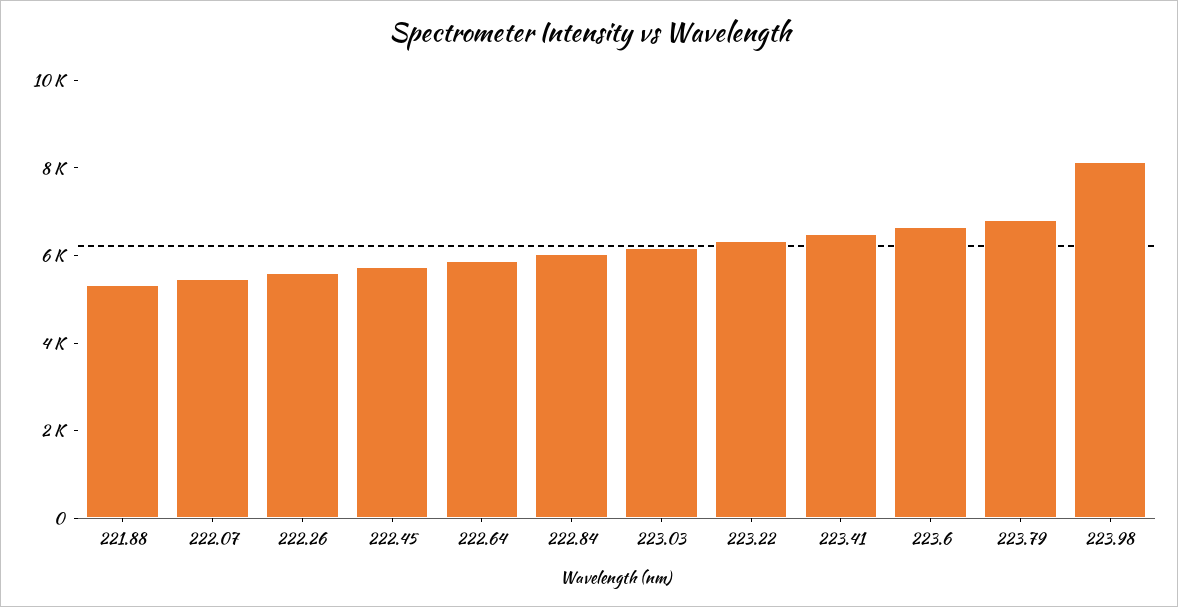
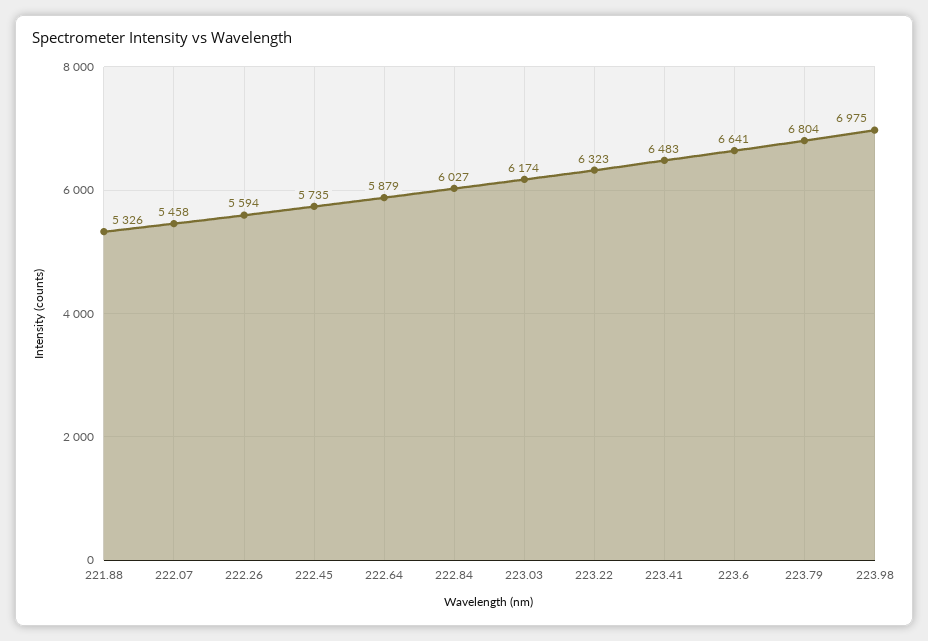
223.98: 8000 -> 6975

